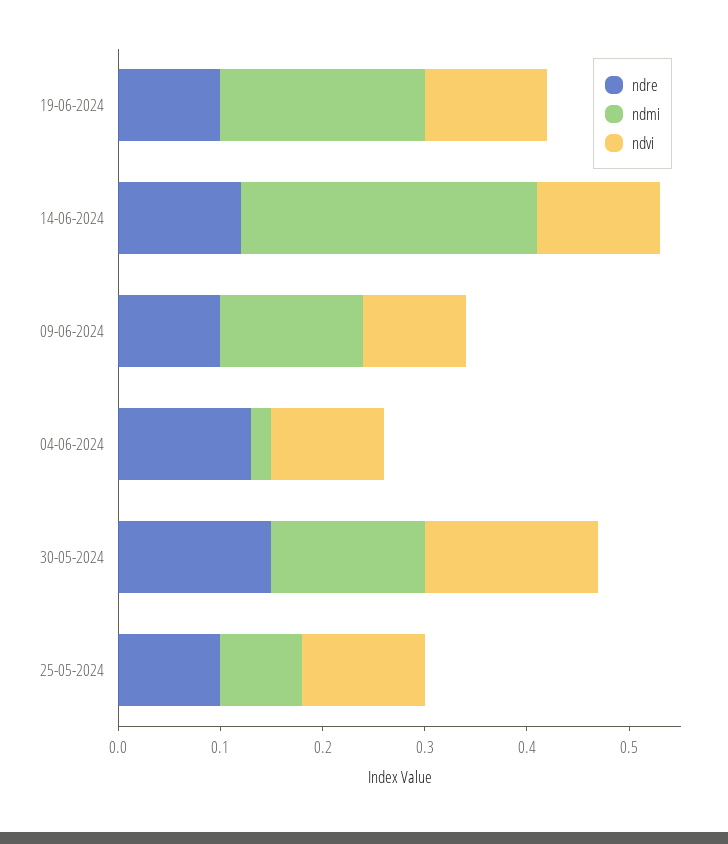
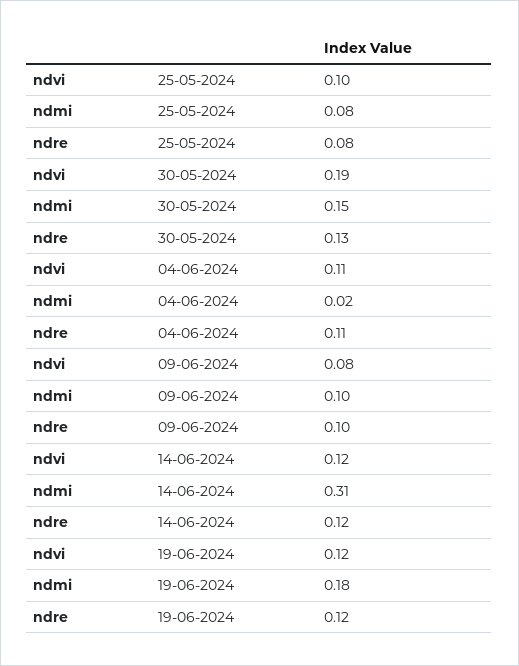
ndre, 19-06-2024: 0.1 -> 0.12
ndmi, 19-06-2024: 0.2 -> 0.18
ndmi, 14-06-2024: 0.29 -> 0.31
ndmi, 09-06-2024: 0.14 -> 0.1
ndvi, 09-06-2024: 0.1 -> 0.08
ndre, 04-06-2024: 0.13 -> 0.11
ndre, 30-05-2024: 0.15 -> 0.13
ndvi, 30-05-2024: 0.17 -> 0.19
ndre, 25-05-2024: 0.1 -> 0.08
ndvi, 25-05-2024: 0.12 -> 0.1

